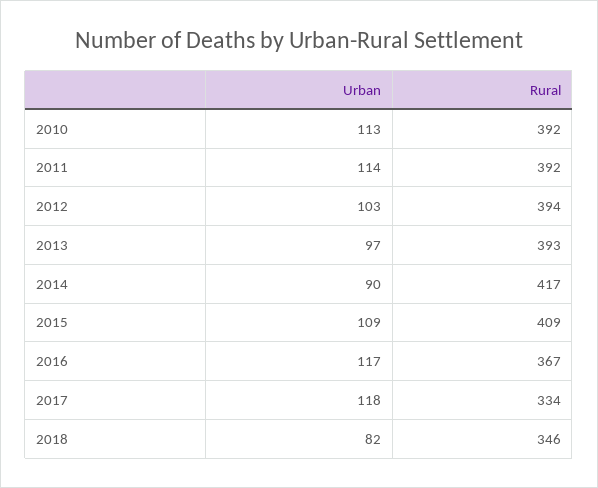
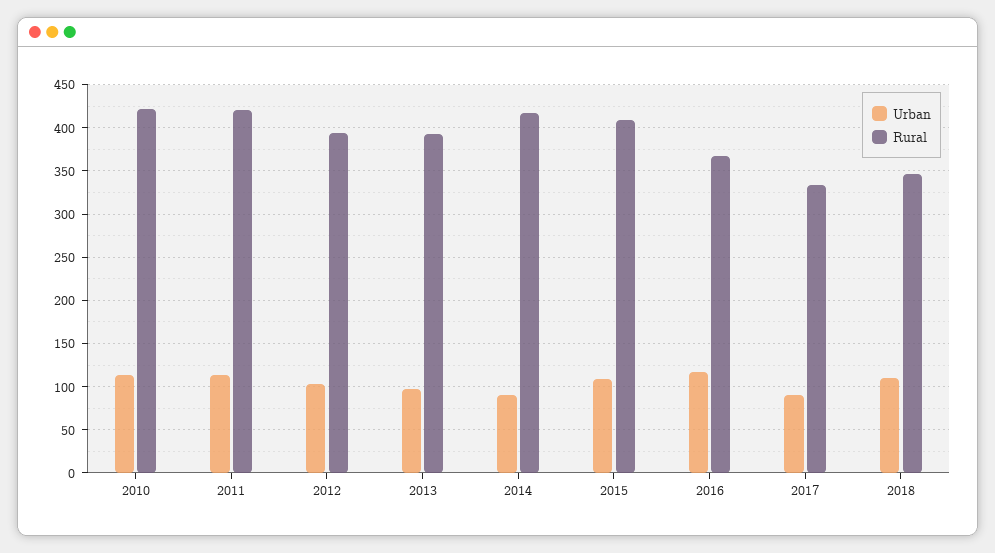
Rural, 2010: 392 -> 420
Rural, 2011: 392 -> 420
Urban, 2017: 118 -> 90
Urban, 2018: 82 -> 110

